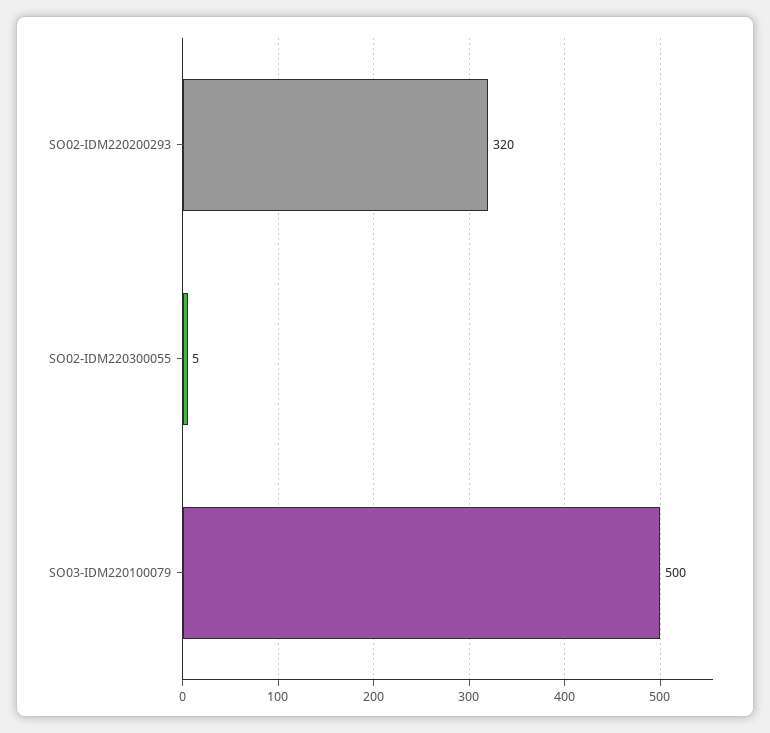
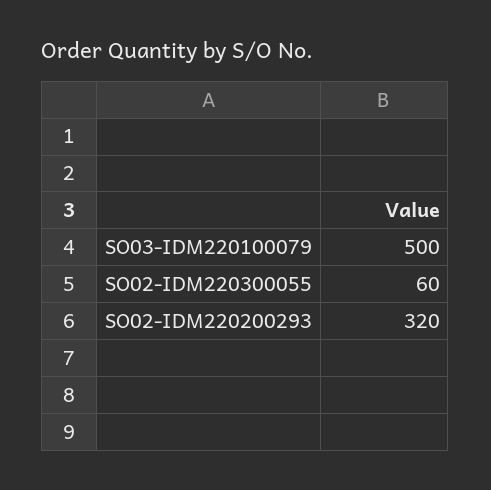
SO02-IDM220300055: 5 -> 60

